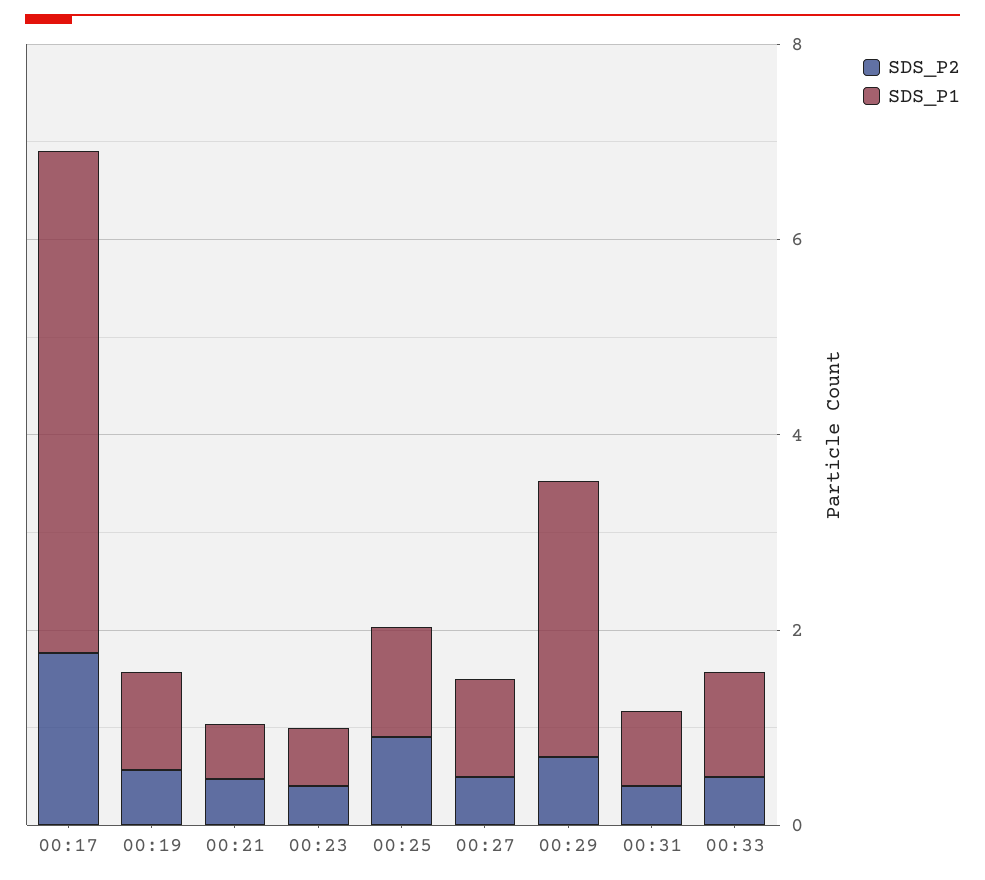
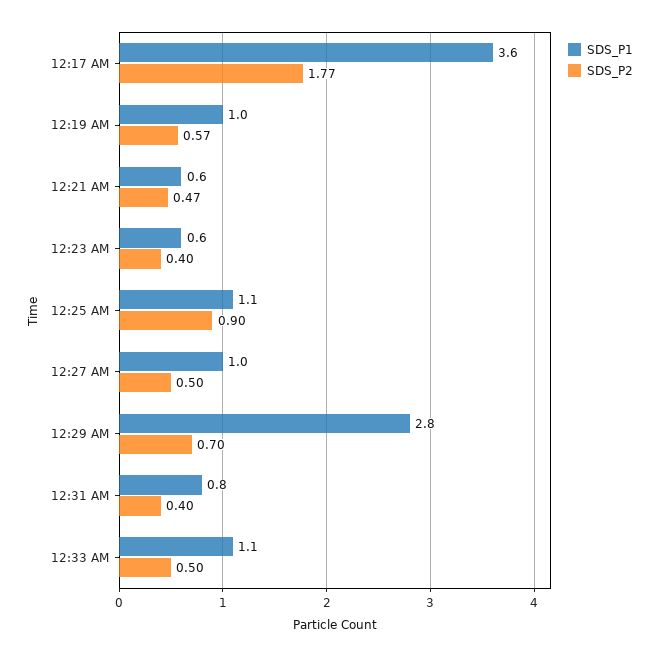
SDS_P1, 00:17: 5 -> 3.6

